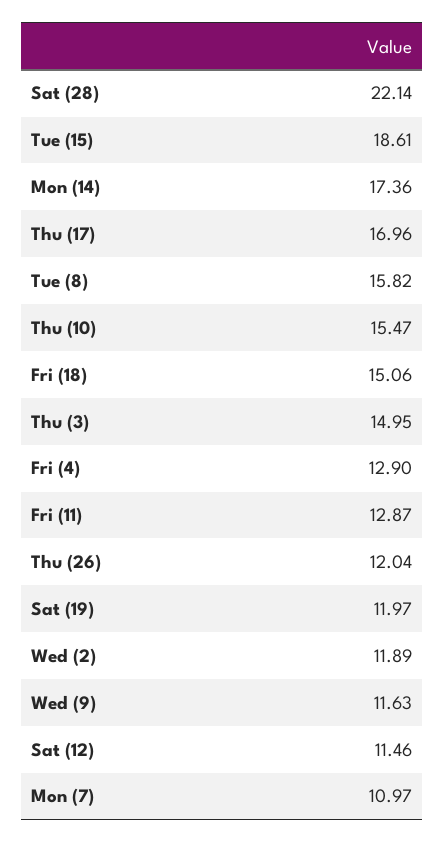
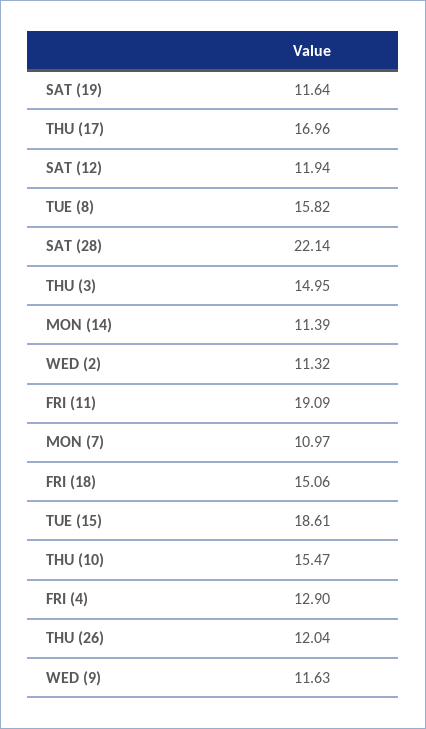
Mon (14): 17.36 -> 11.39
Fri (11): 12.87 -> 19.09
Sat (19): 11.97 -> 11.64
Wed (2): 11.89 -> 11.32
Sat (12): 11.46 -> 11.94

